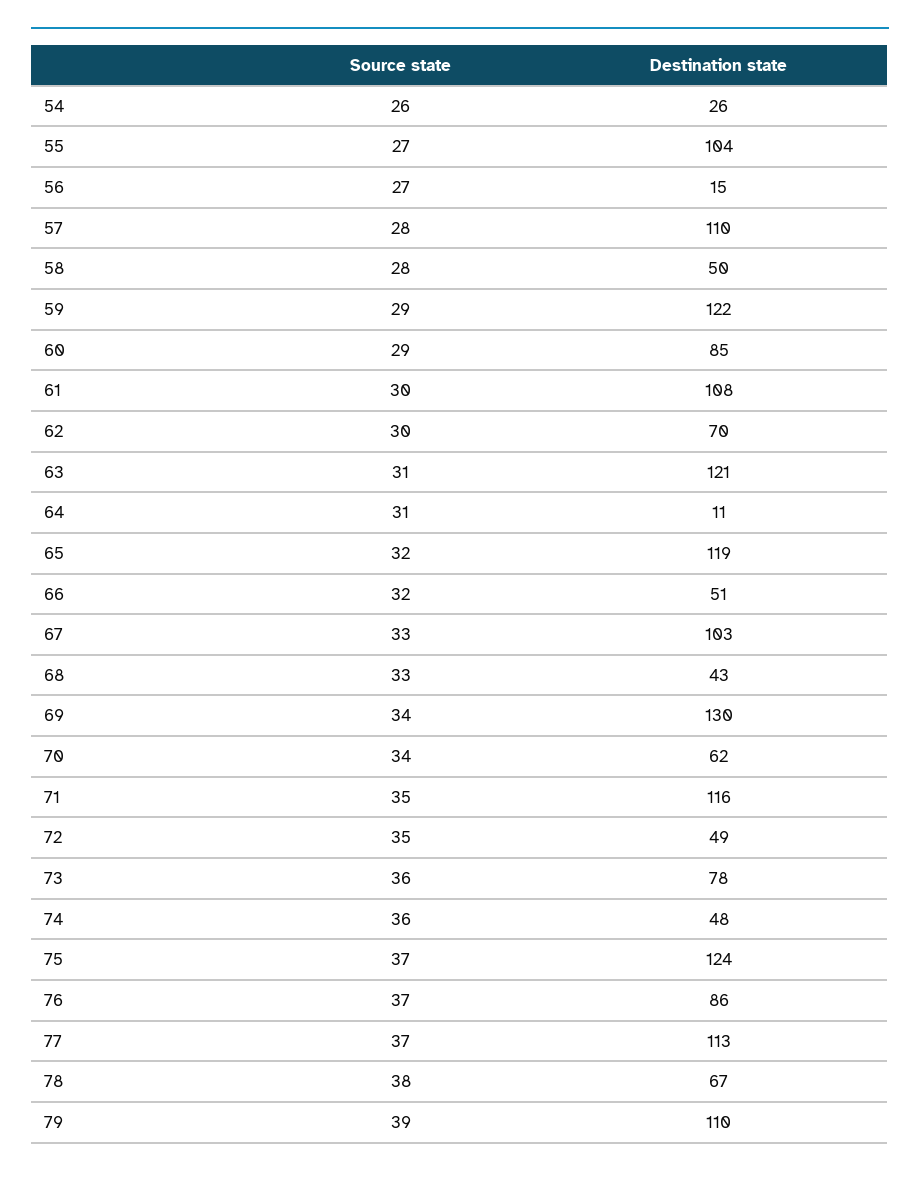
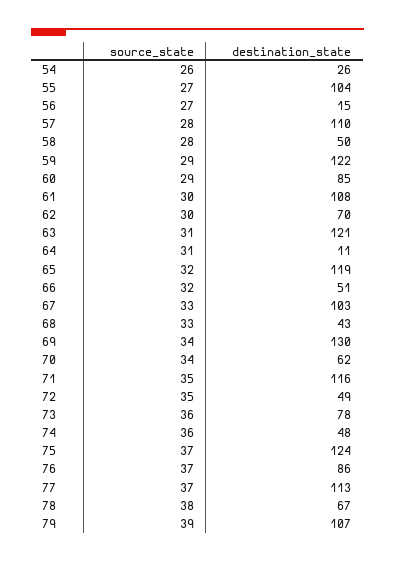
Destination state, 79: 110 -> 107

